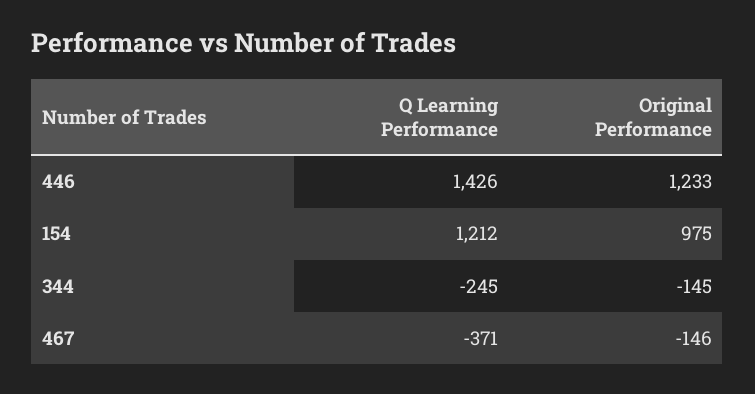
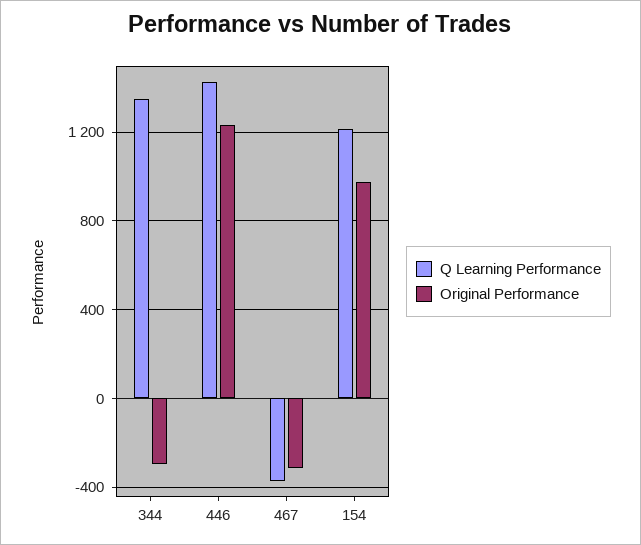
Q Learning Performance, 344: -245 -> 1350
Original Performance, 344: -145 -> -300
Original Performance, 467: -146 -> -300

